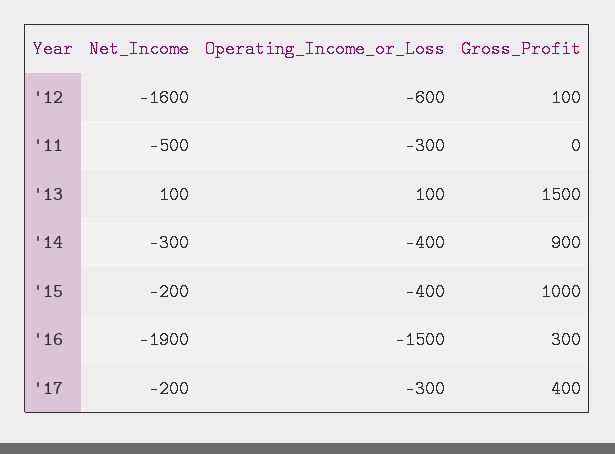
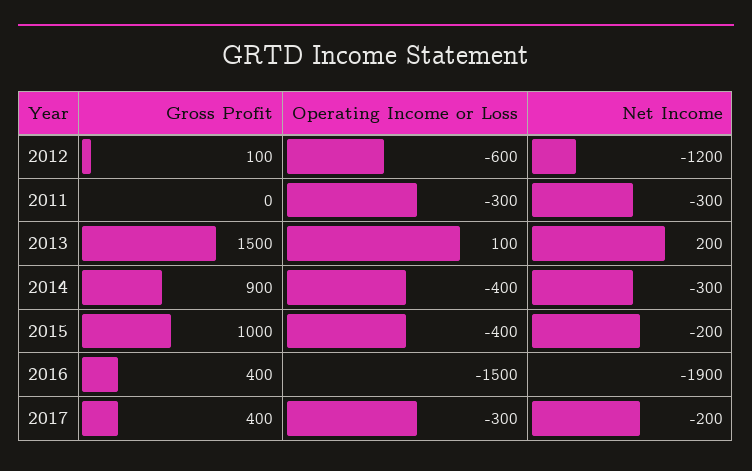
Net_Income, '12: -1600 -> -1200
Net_Income, '11: -500 -> -300
Net_Income, '13: 100 -> 200
Gross_Profit, '16: 300 -> 400

